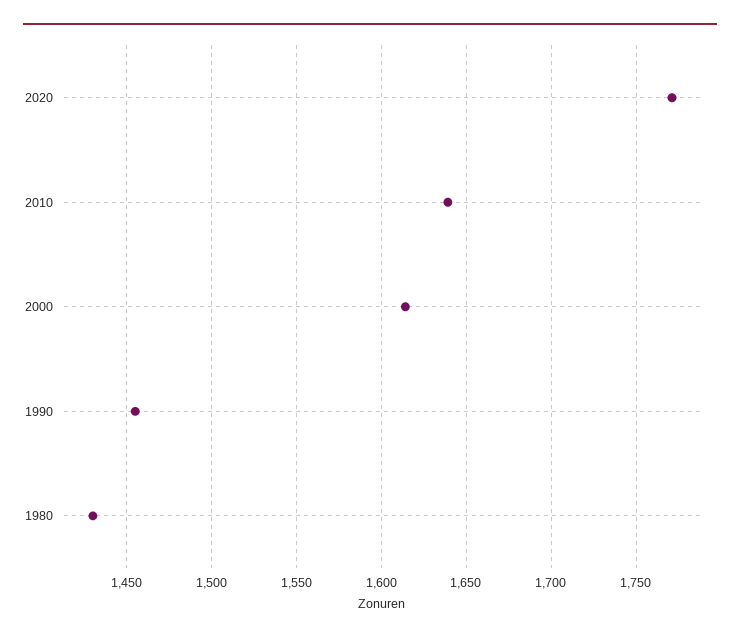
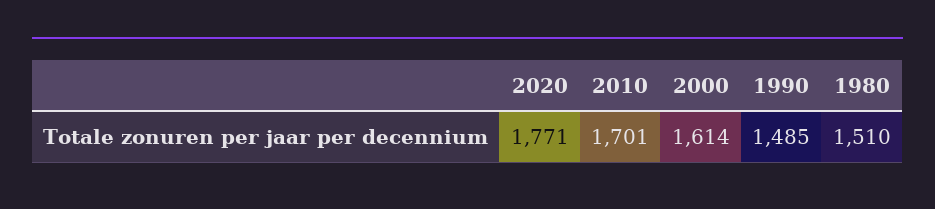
2010: 1640 -> 1701
1990: 1455 -> 1485
1980: 1430 -> 1510

